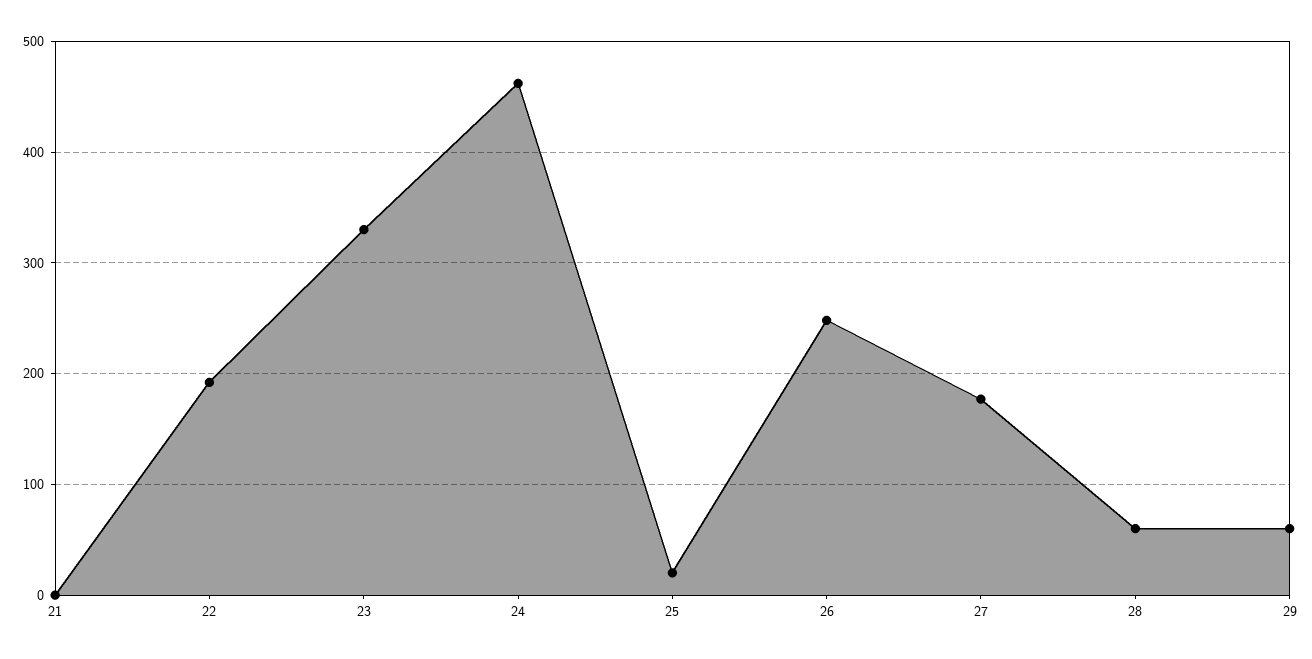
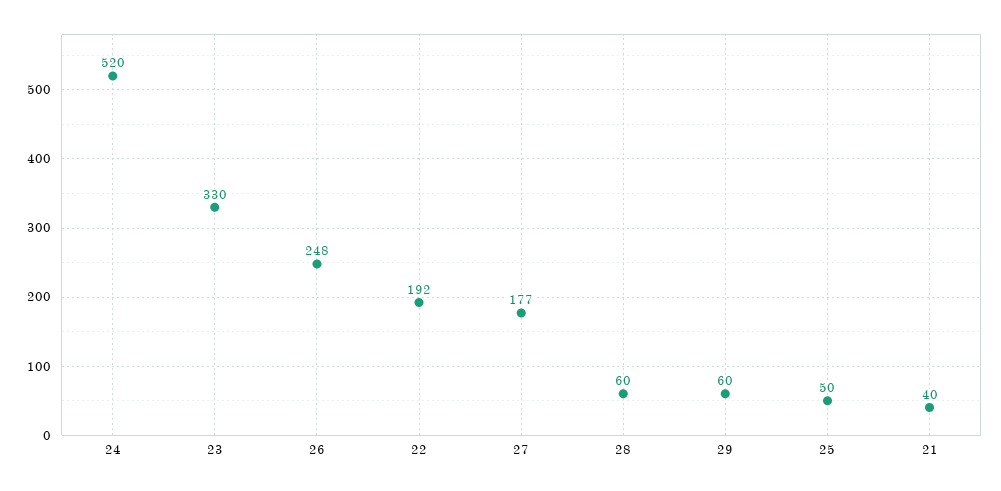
21: 0 -> 40
24: 460 -> 520
25: 20 -> 50

